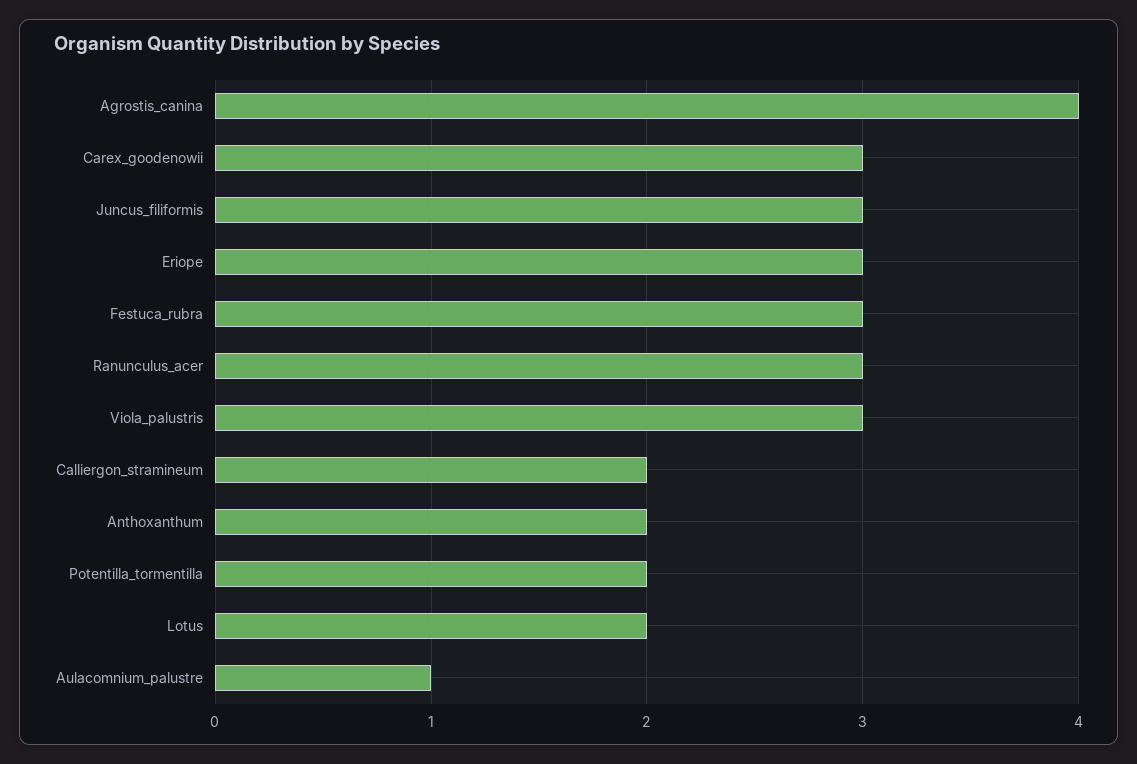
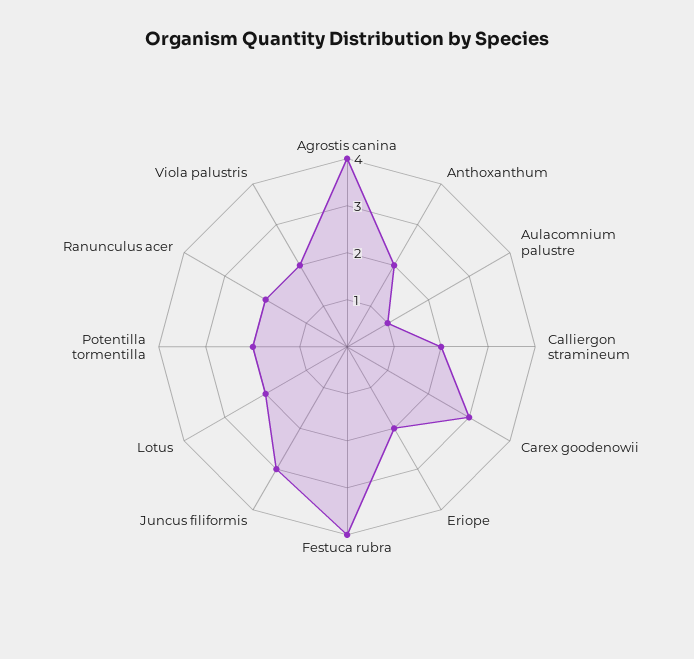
Eriope: 3 -> 2
Festuca_rubra: 3 -> 4
Ranunculus_acer: 3 -> 2
Viola_palustris: 3 -> 2

